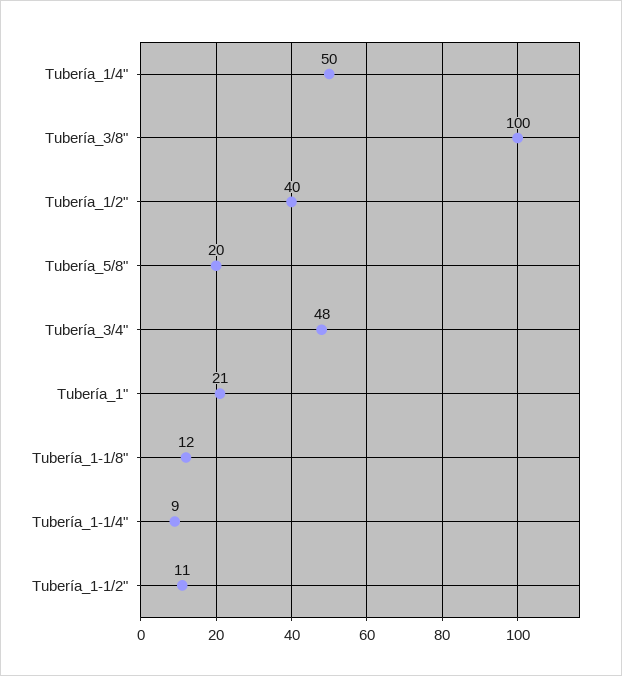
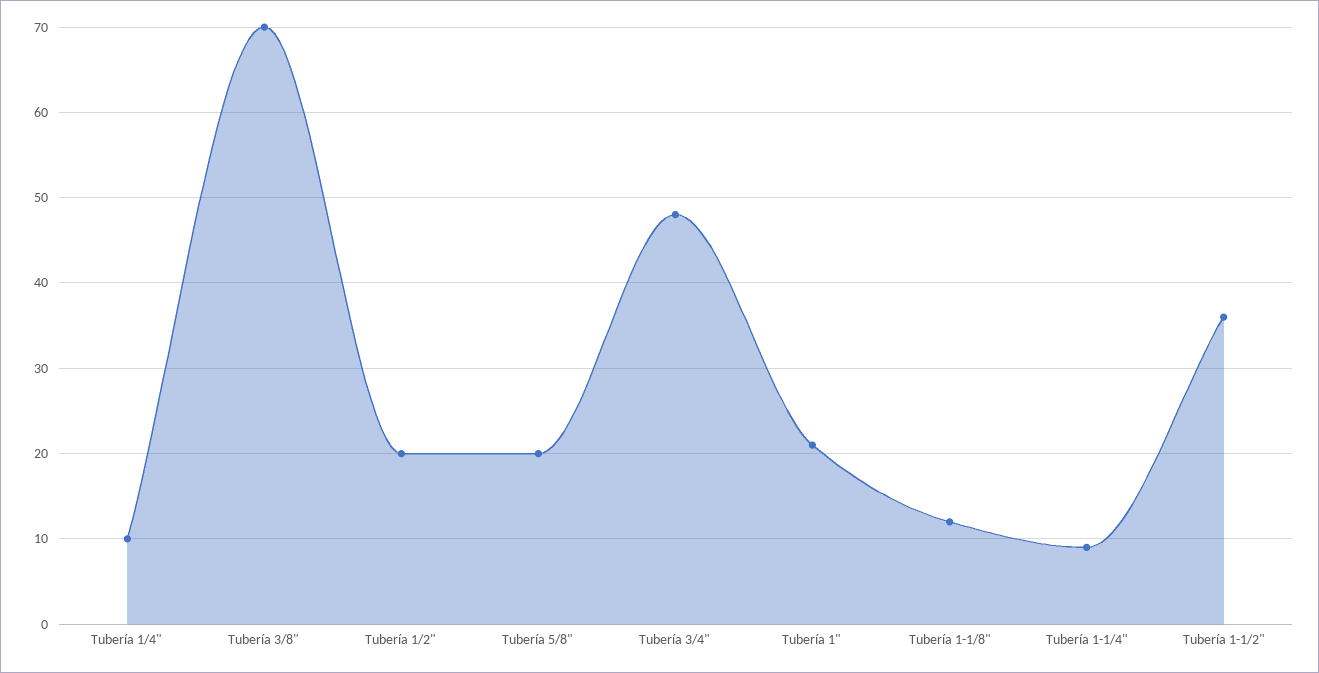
Tubería_1/4": 50 -> 10
Tubería_3/8": 100 -> 70
Tubería_1/2": 40 -> 20
Tubería_1-1/2": 11 -> 36

